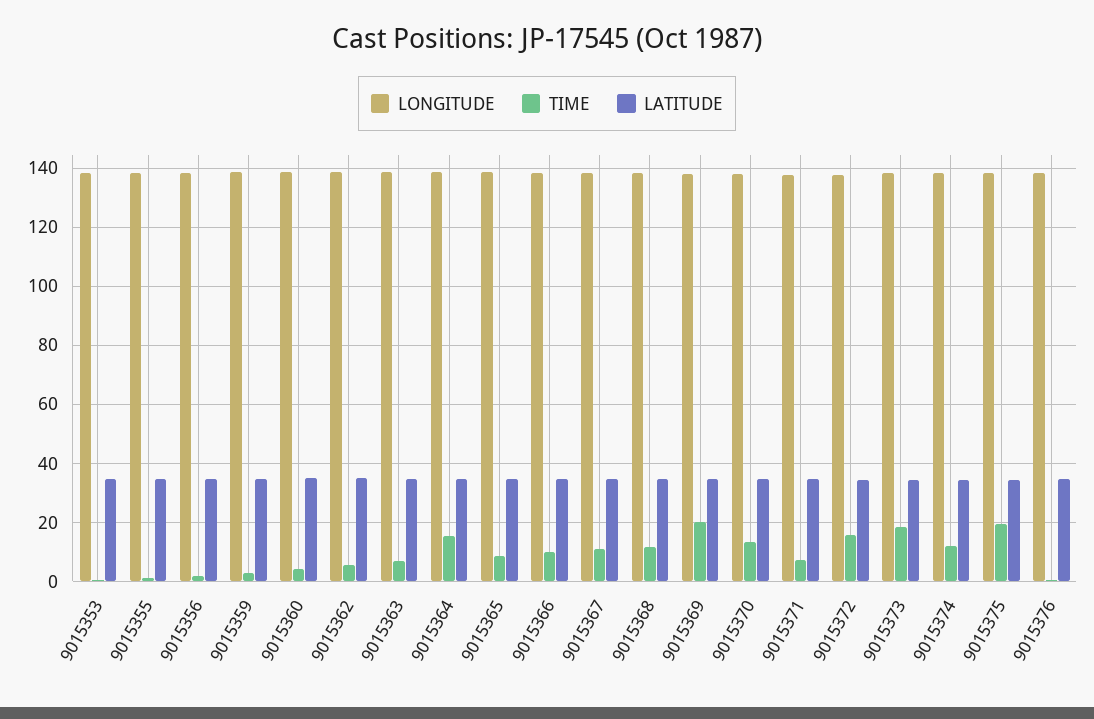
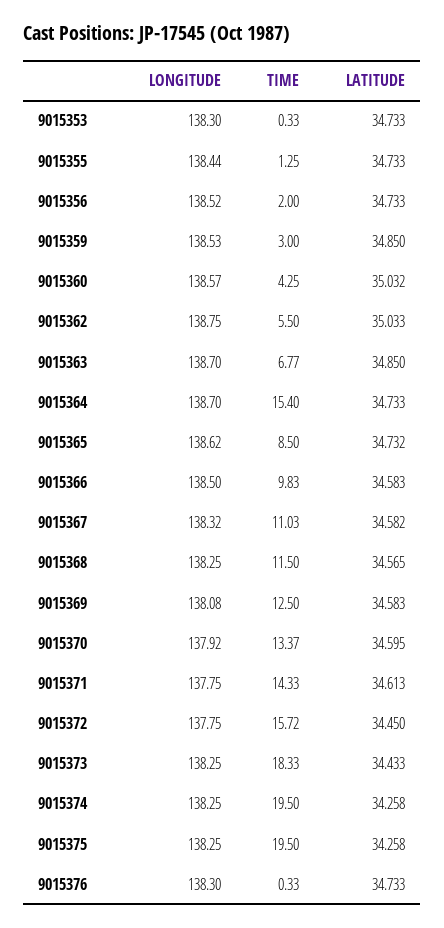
TIME, 9015369: 20 -> 12.5
TIME, 9015371: 7.5 -> 14.33
TIME, 9015374: 12.5 -> 19.5

